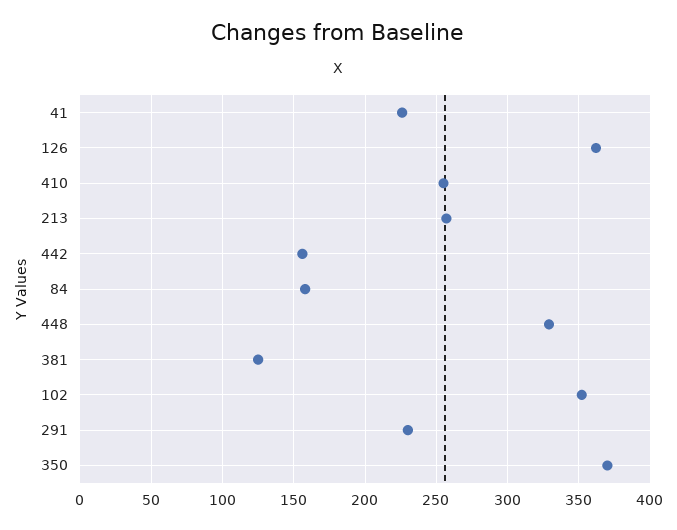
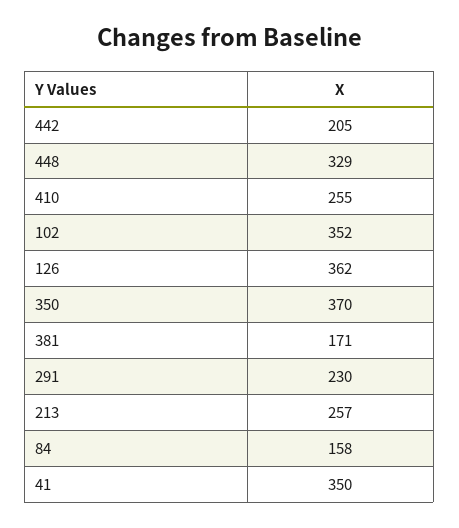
41: 225 -> 350
442: 155 -> 205
381: 125 -> 171

